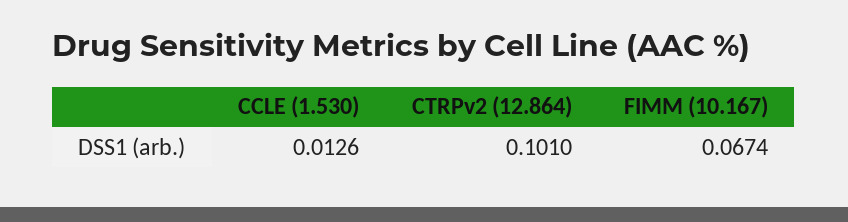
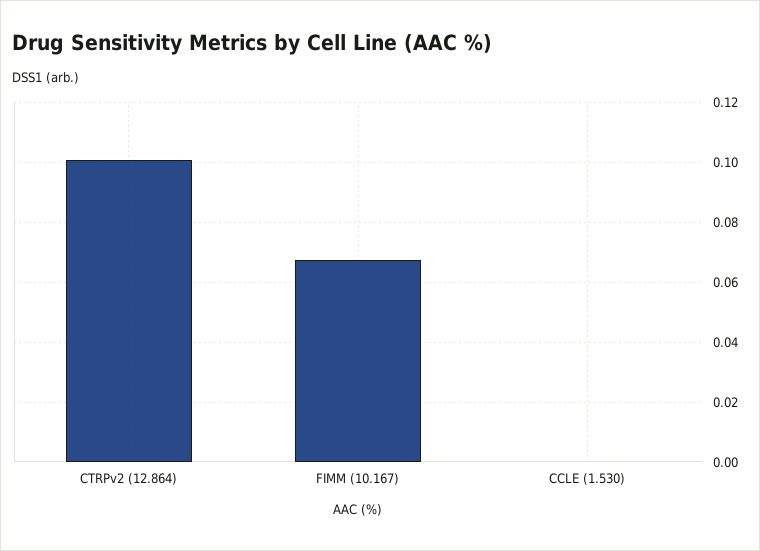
CCLE (1.530): 0.0126 -> 0

